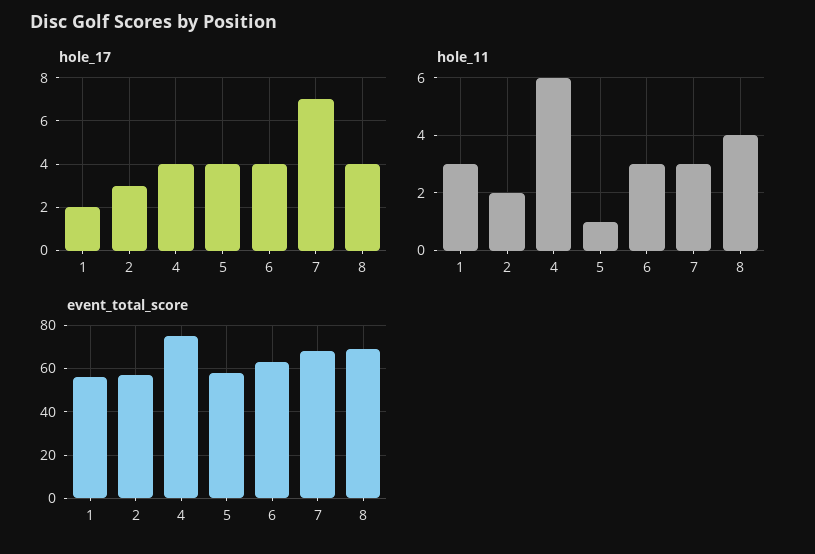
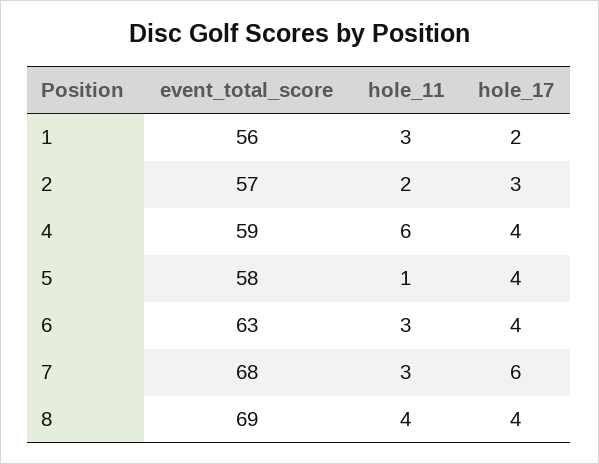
hole_17, 7: 7 -> 6
event_total_score, 4: 75 -> 59

